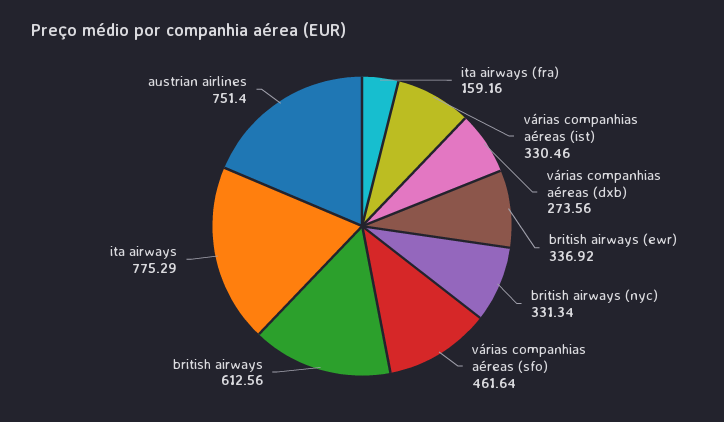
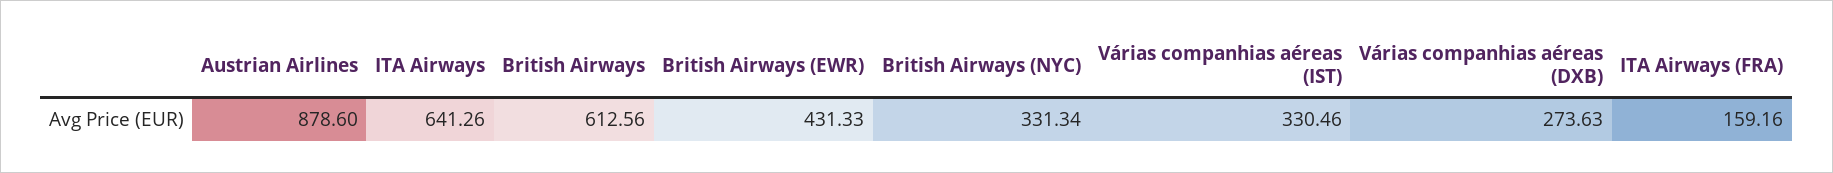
várias companhias aéreas (dxb): 273.56 -> 273.63
british airways (ewr): 336.92 -> 431.33
várias companhias aéreas (sfo): 461.64 -> none
ita airways: 775.29 -> 641.26
austrian airlines: 751.4 -> 878.6

